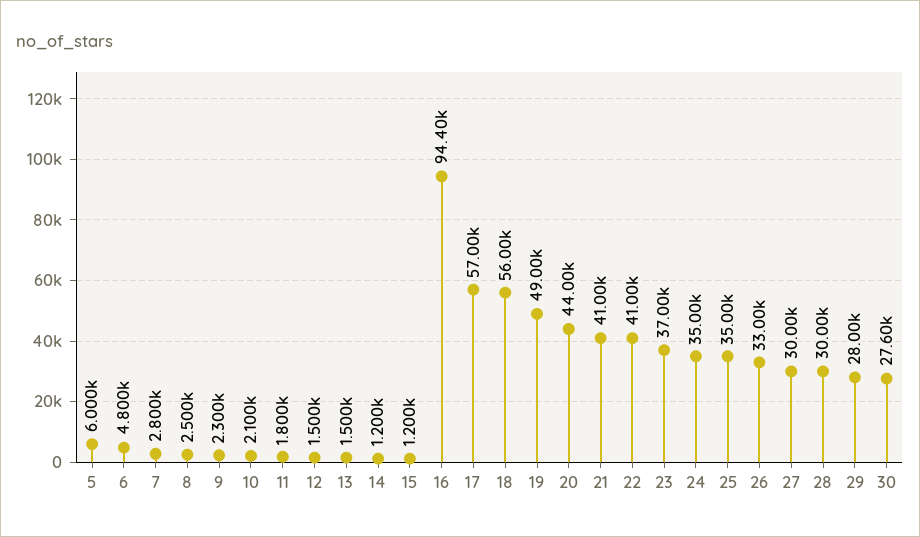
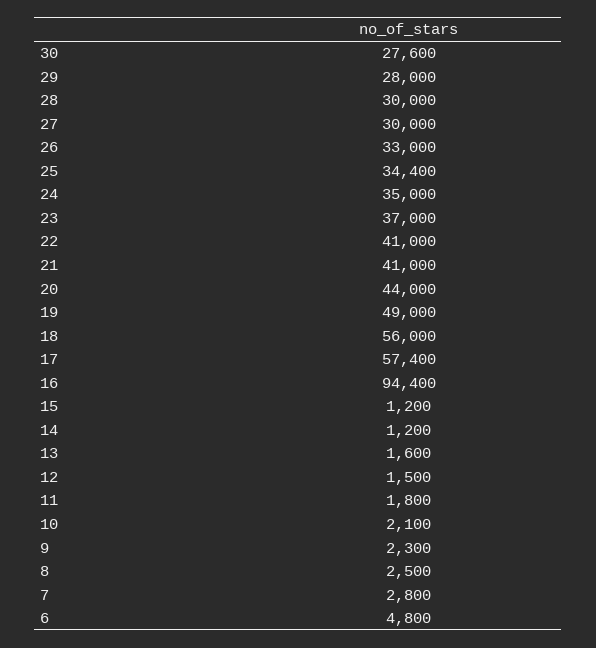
5: 6000 -> none
13: 1500 -> 1600
17: 57000 -> 57400
25: 35000 -> 34400

